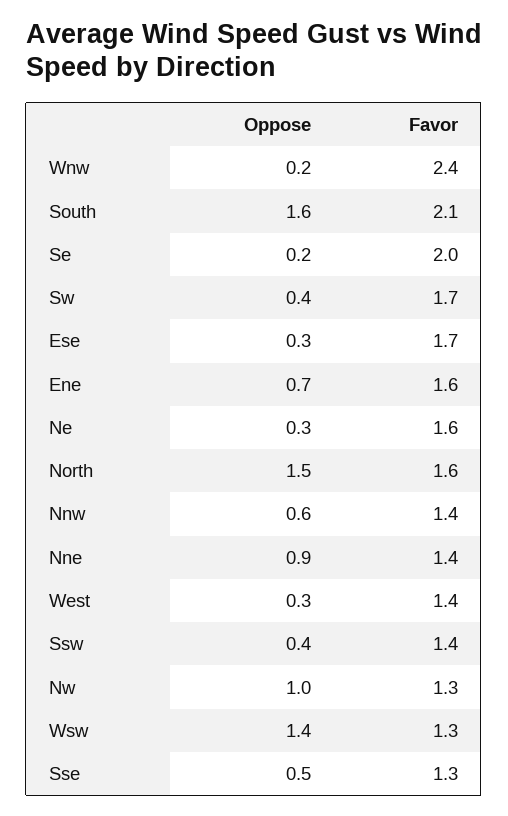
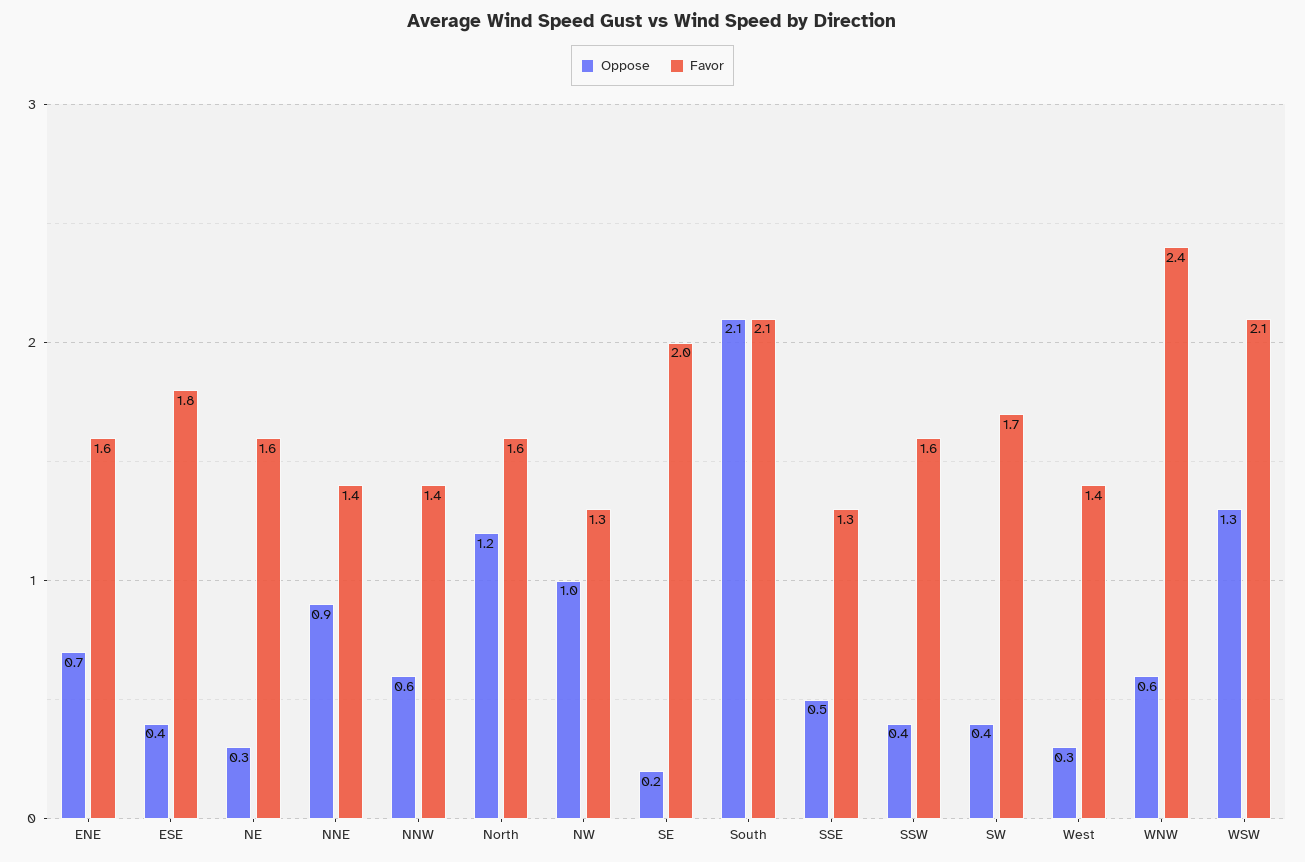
Oppose, Wnw: 0.2 -> 0.6
Oppose, South: 1.6 -> 2.1
Oppose, Ese: 0.3 -> 0.4
Favor, Ese: 1.7 -> 1.8
Oppose, North: 1.5 -> 1.2
Favor, Ssw: 1.4 -> 1.6
Oppose, Wsw: 1.4 -> 1.3
Favor, Wsw: 1.3 -> 2.1

